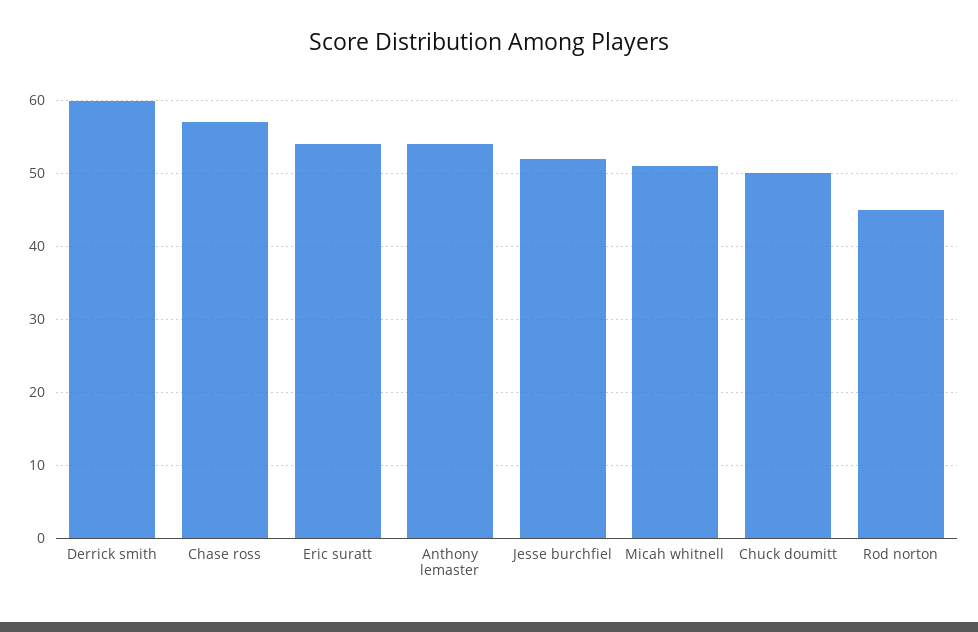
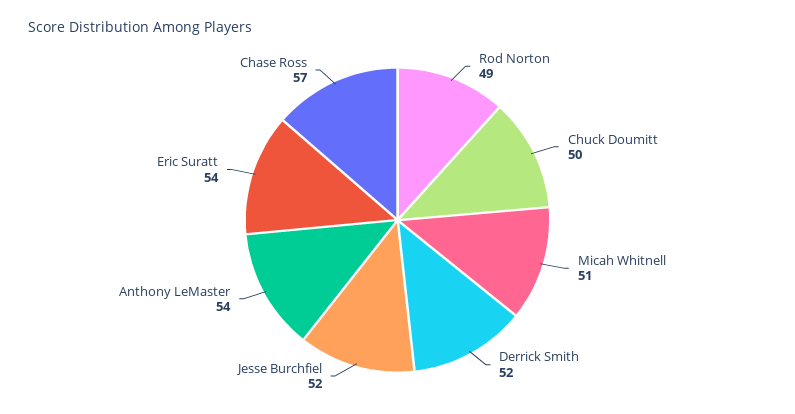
Derrick smith: 60 -> 52
Rod norton: 45 -> 49

